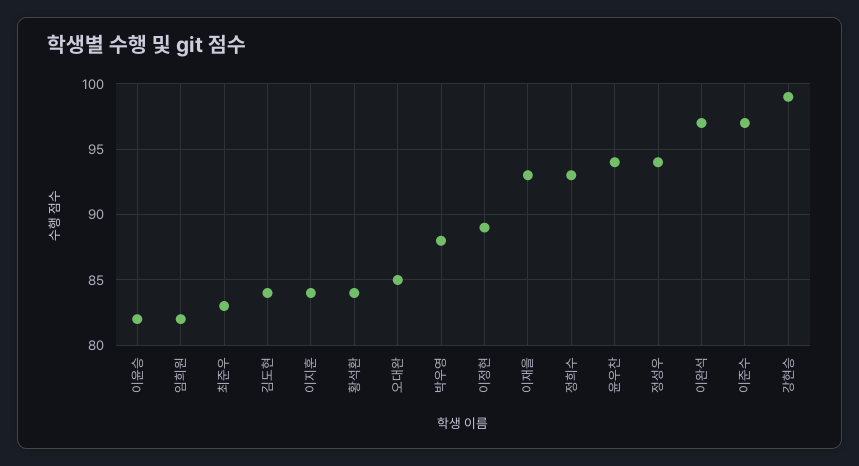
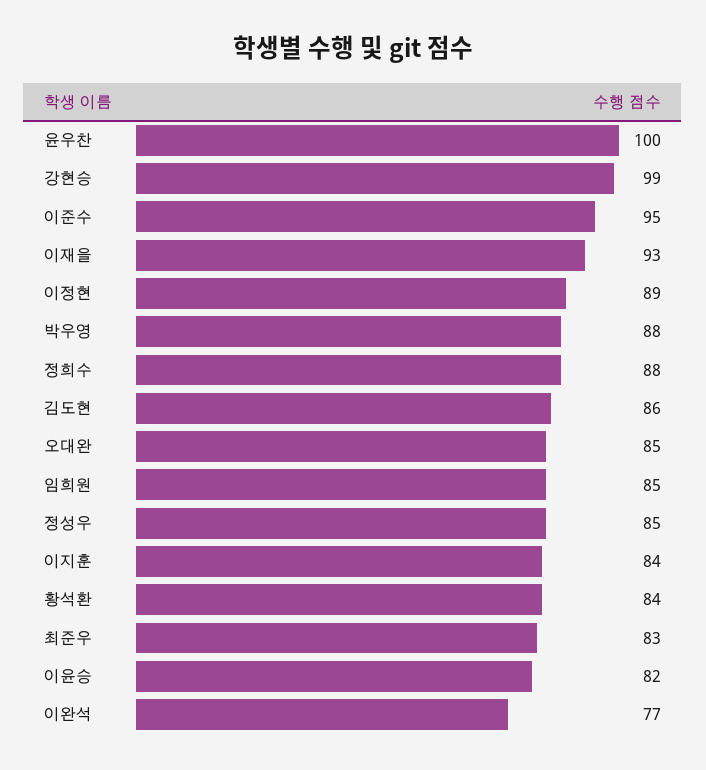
임희원: 82 -> 85
김도현: 84 -> 86
정희수: 93 -> 88
윤우찬: 94 -> 100
정성우: 94 -> 85
이완석: 97 -> 77
이준수: 97 -> 95

